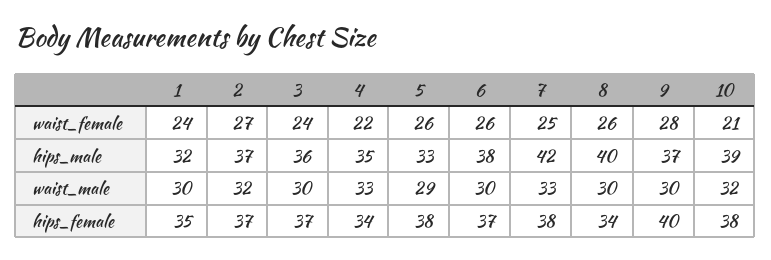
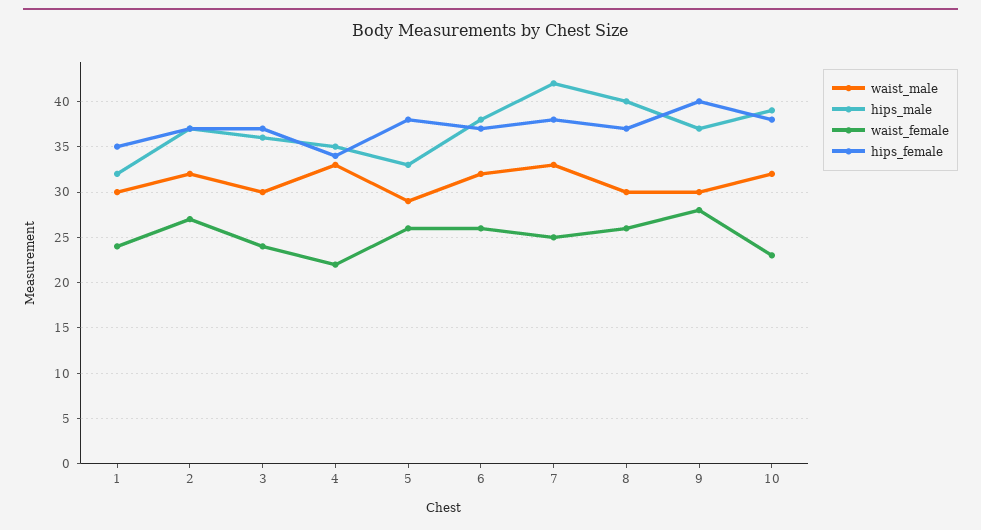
waist_female, 10: 21 -> 23
waist_male, 6: 30 -> 32
hips_female, 8: 34 -> 37

